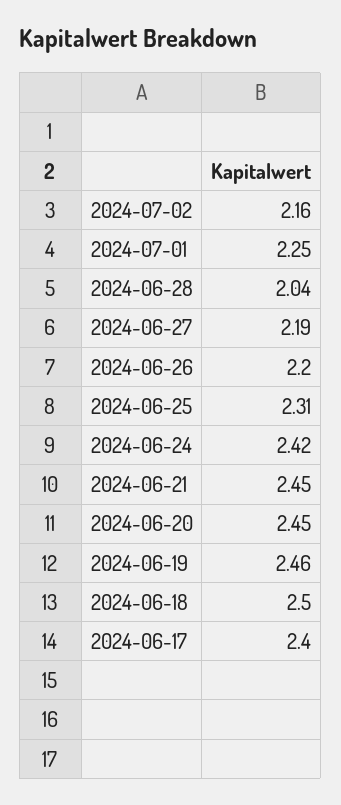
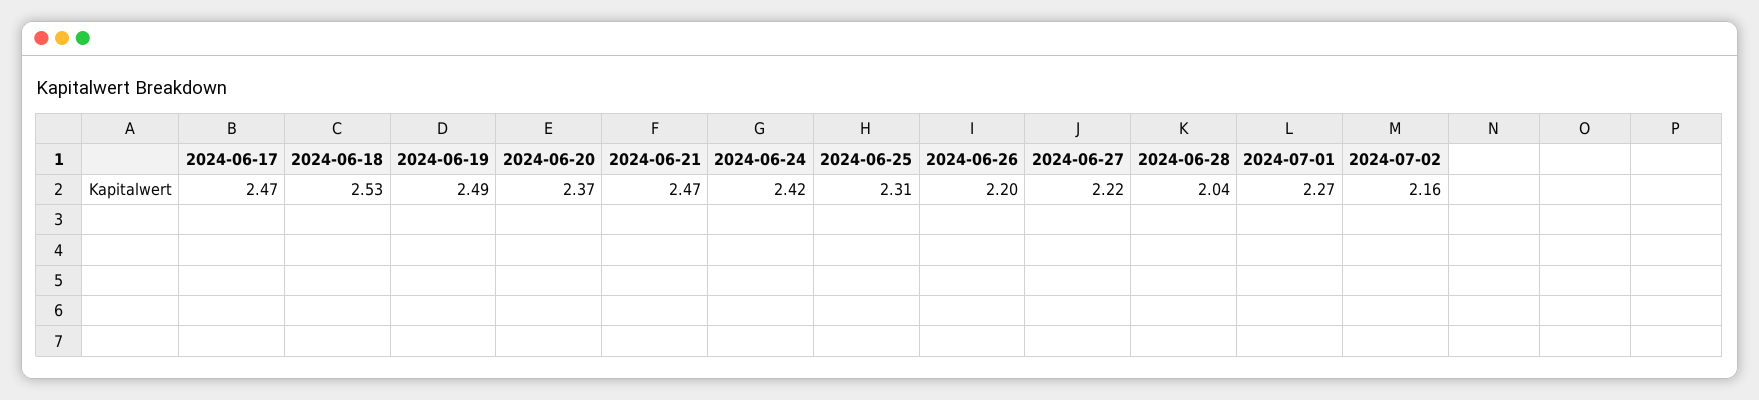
2024-07-01: 2.25 -> 2.27
2024-06-27: 2.19 -> 2.22
2024-06-21: 2.45 -> 2.47
2024-06-20: 2.45 -> 2.37
2024-06-19: 2.46 -> 2.49
2024-06-18: 2.5 -> 2.53
2024-06-17: 2.4 -> 2.47

